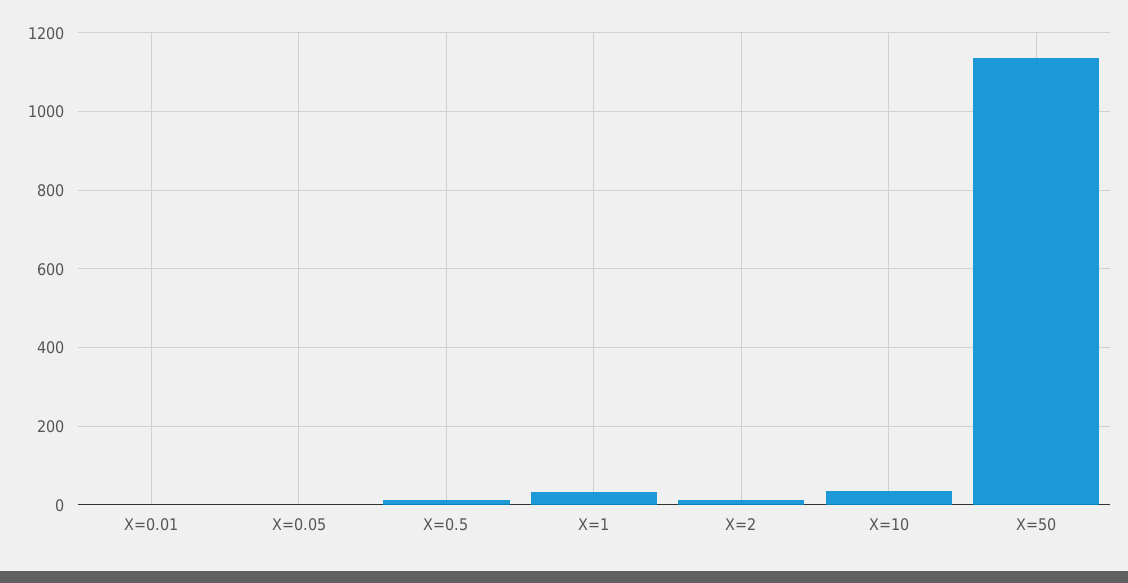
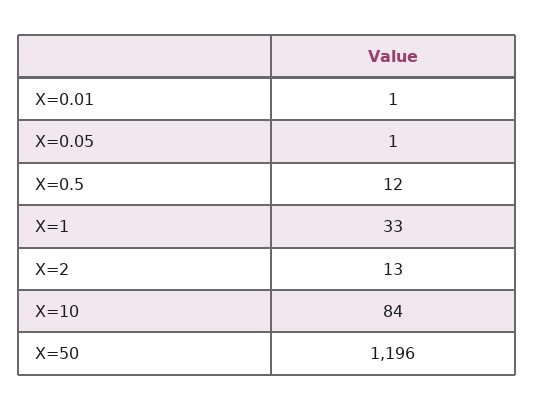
X=10: 40 -> 84
X=50: 1140 -> 1196

